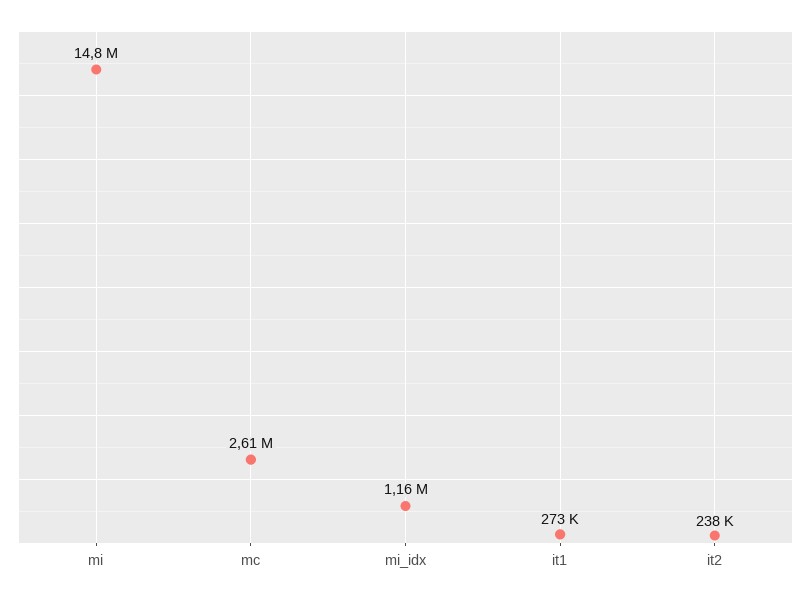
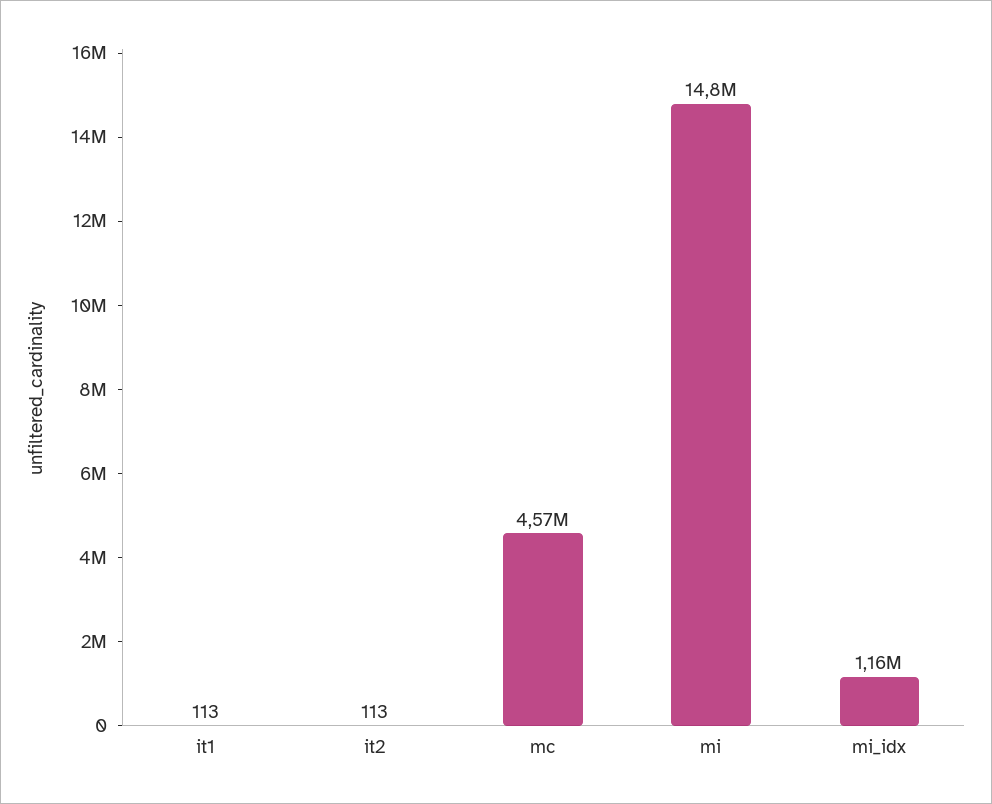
mc: 2610000 -> 4570000
it1: 273000 -> 113
it2: 238000 -> 113

